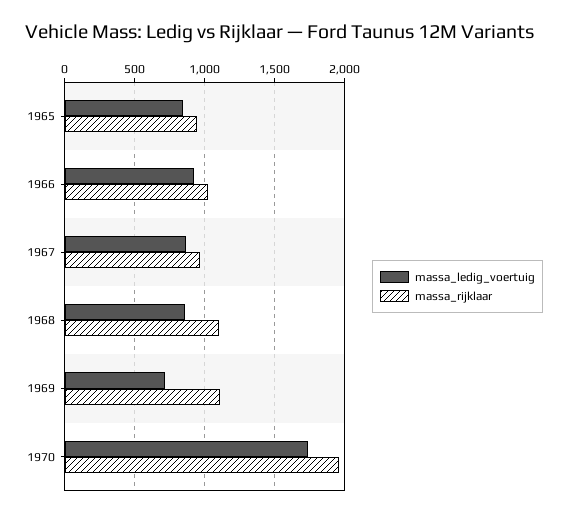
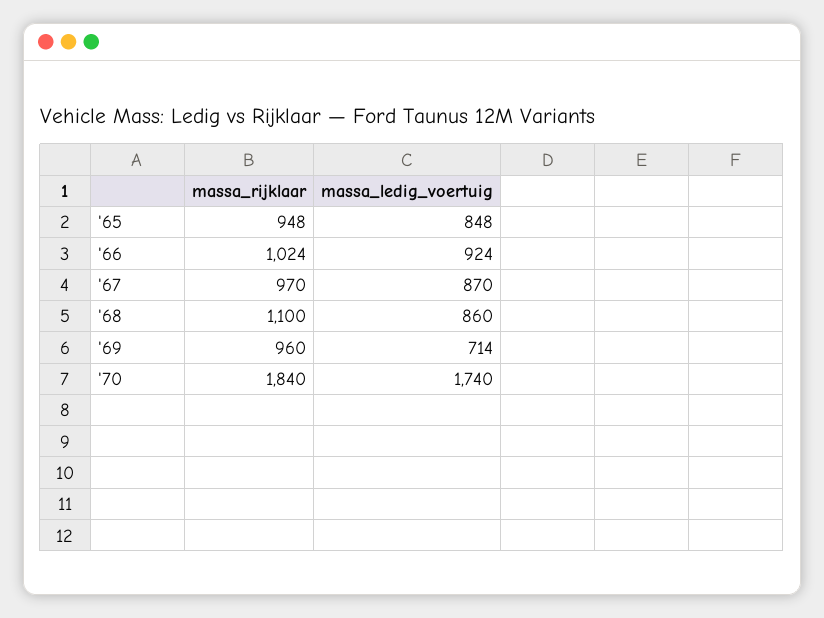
massa_rijklaar, 1969: 1100 -> 960
massa_rijklaar, 1970: 1950 -> 1840

